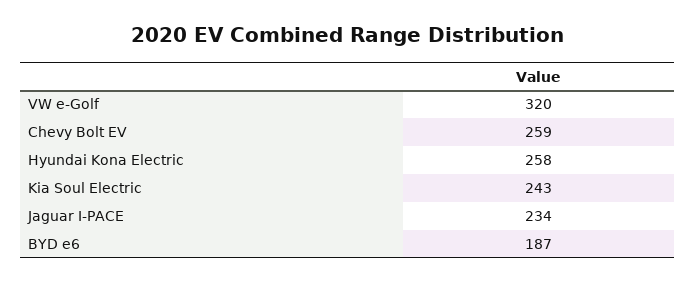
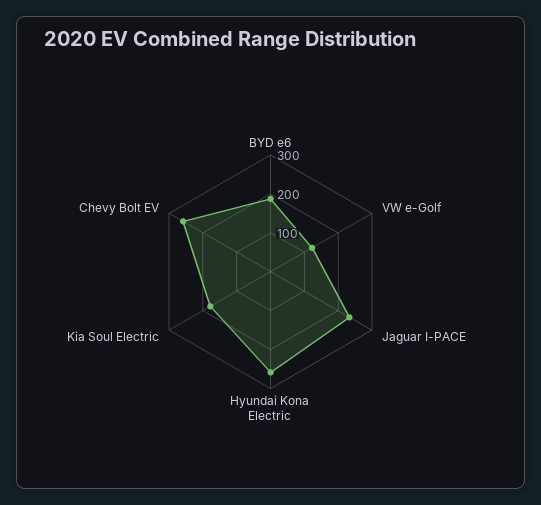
VW e-Golf: 320 -> 125
Kia Soul Electric: 243 -> 175

